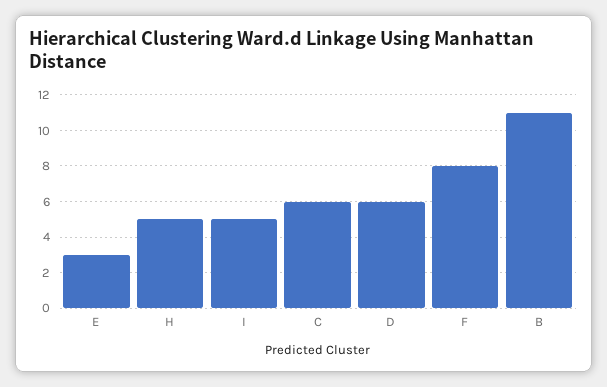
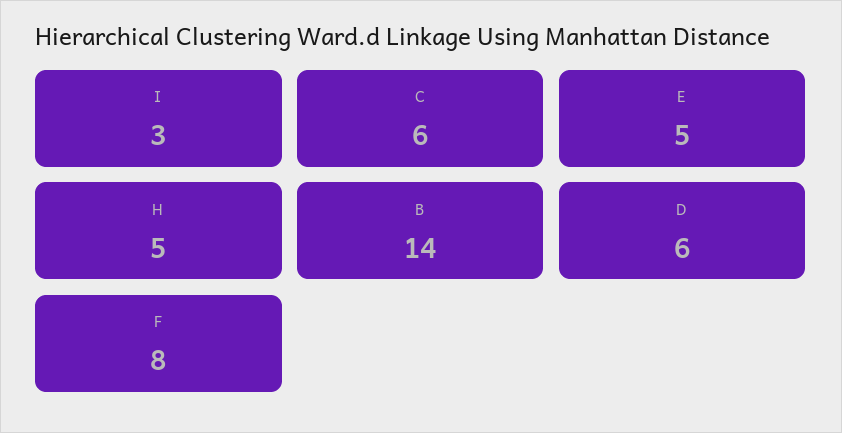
E: 3 -> 5
I: 5 -> 3
B: 11 -> 14

